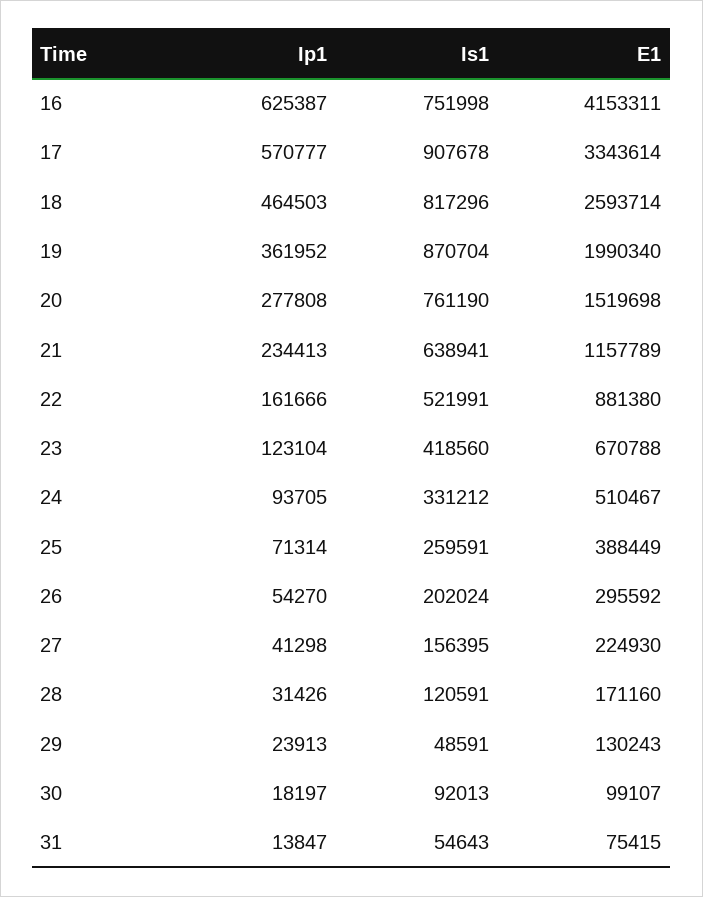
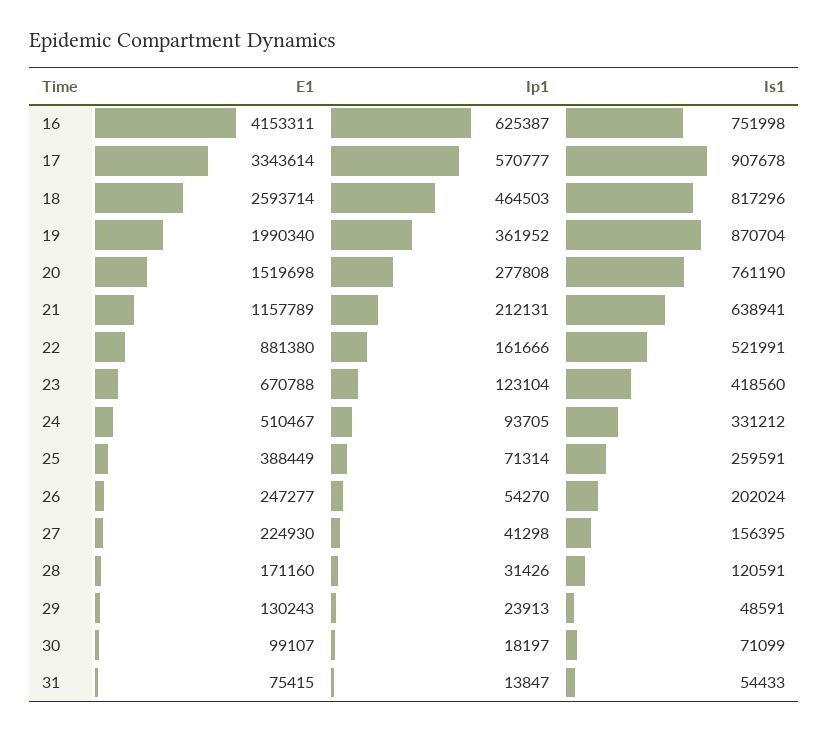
Ip1, 21: 234413 -> 212131
E1, 26: 295592 -> 247277
Is1, 30: 92013 -> 71099
Is1, 31: 54643 -> 54433

